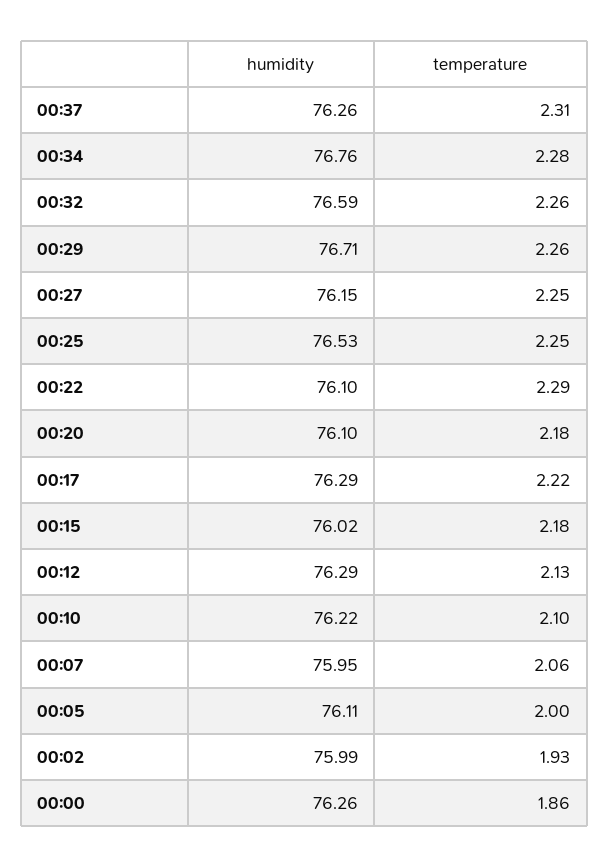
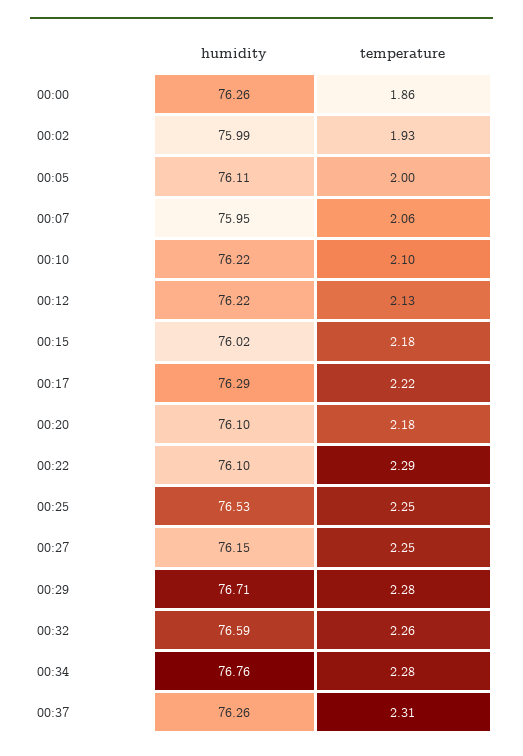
temperature, 00:29: 2.26 -> 2.28
humidity, 00:12: 76.29 -> 76.22

